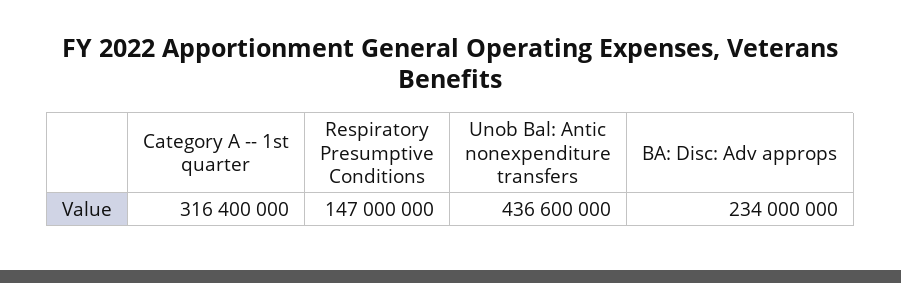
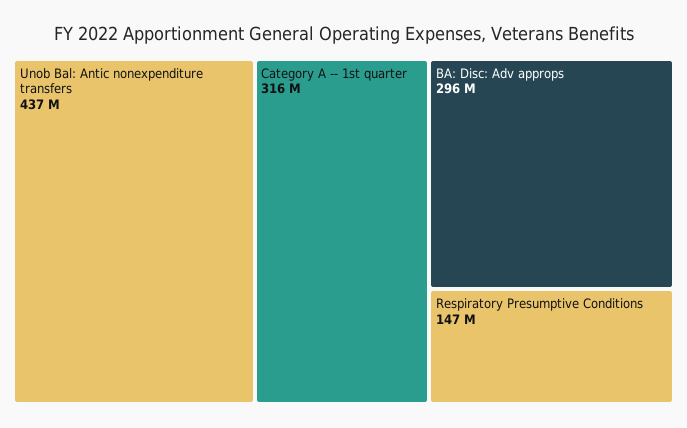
BA: Disc: Adv approps: 234000000 -> 296000000

